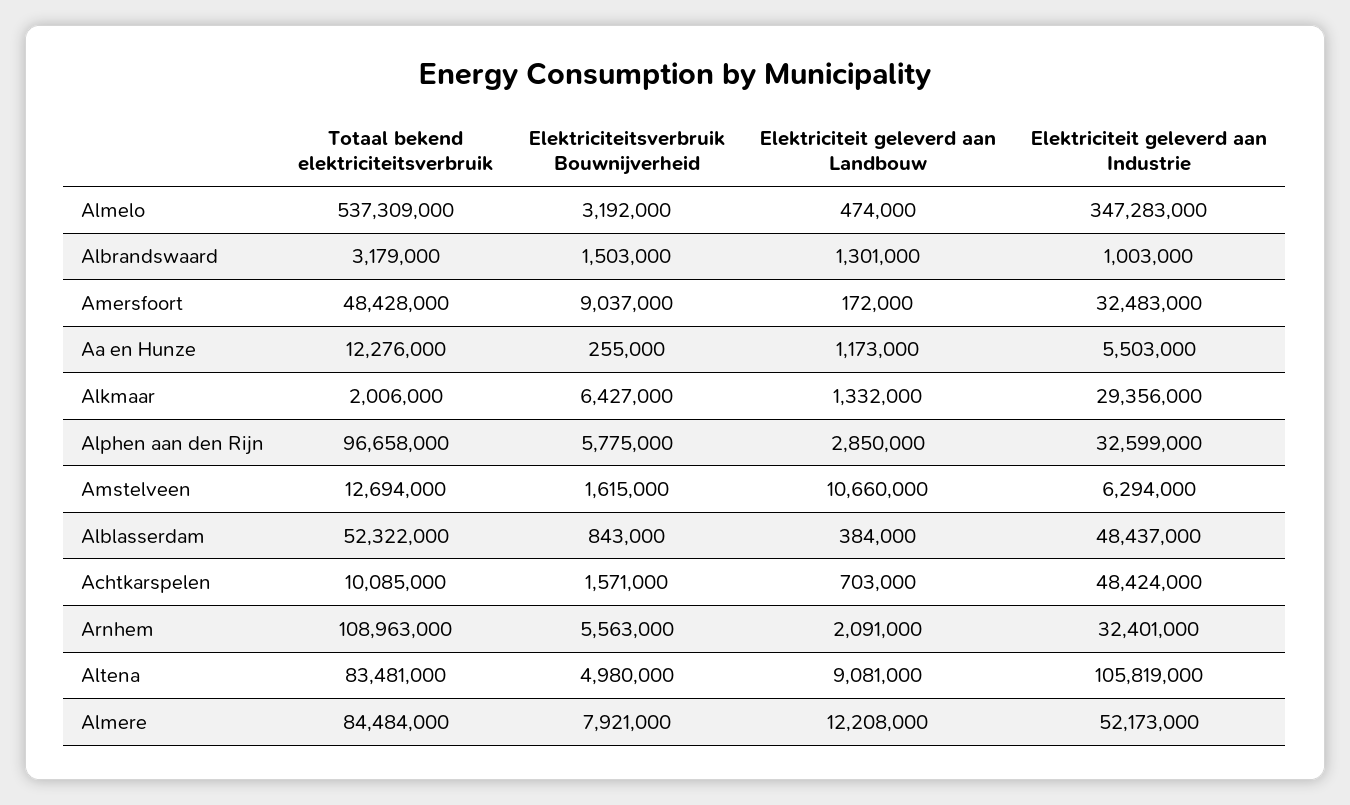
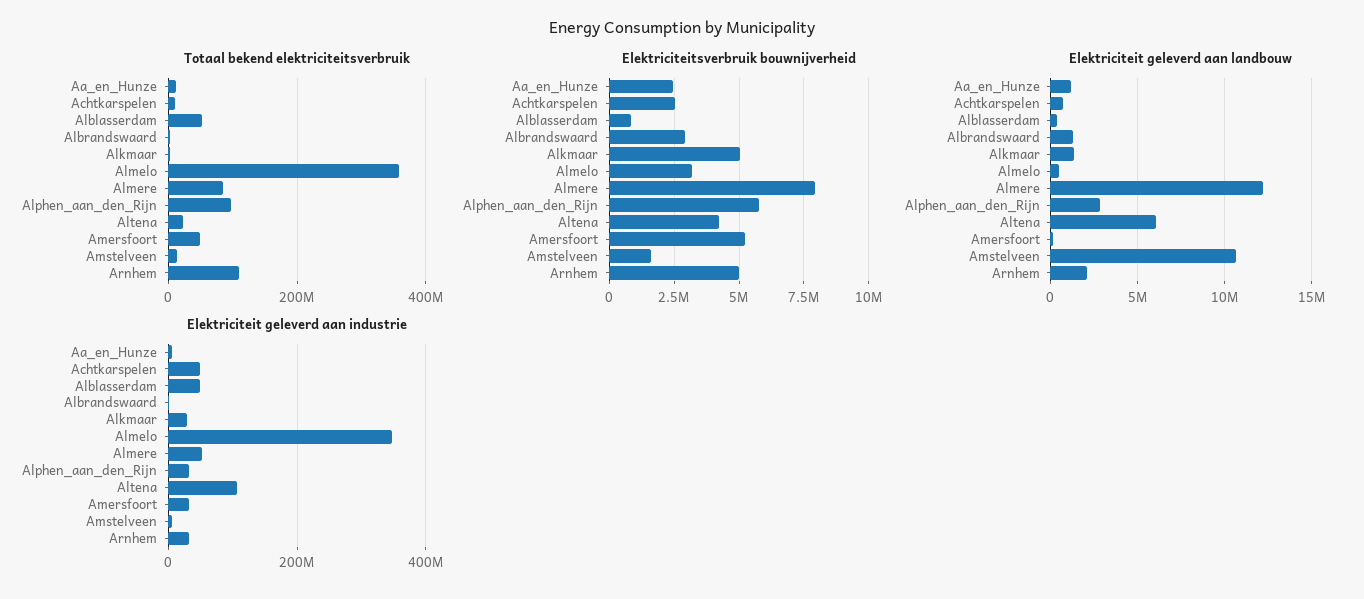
Totaal bekend elektriciteitsverbruik, Almelo: 537309000 -> 360000000
Elektriciteitsverbruik Bouwnijverheid, Albrandswaard: 1503000 -> 3000000
Elektriciteitsverbruik Bouwnijverheid, Amersfoort: 9037000 -> 5250000
Elektriciteitsverbruik Bouwnijverheid, Aa en Hunze: 255000 -> 2500000
Elektriciteitsverbruik Bouwnijverheid, Alkmaar: 6427000 -> 5000000
Elektriciteitsverbruik Bouwnijverheid, Achtkarspelen: 1571000 -> 2500000
Elektriciteitsverbruik Bouwnijverheid, Arnhem: 5563000 -> 5000000
Totaal bekend elektriciteitsverbruik, Altena: 83481000 -> 20000000
Elektriciteitsverbruik Bouwnijverheid, Altena: 4980000 -> 4250000
Elektriciteit geleverd aan Landbouw, Altena: 9081000 -> 6000000

